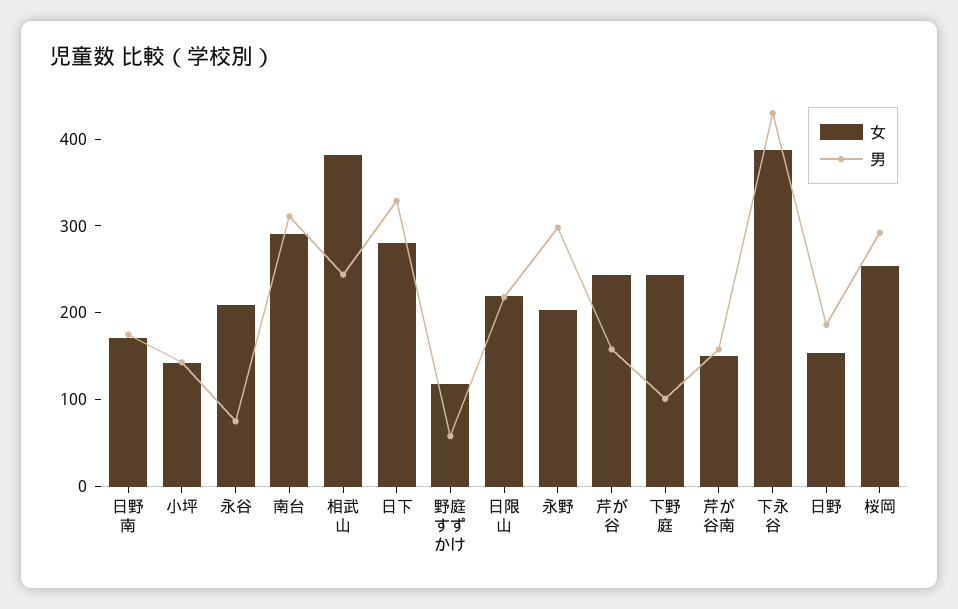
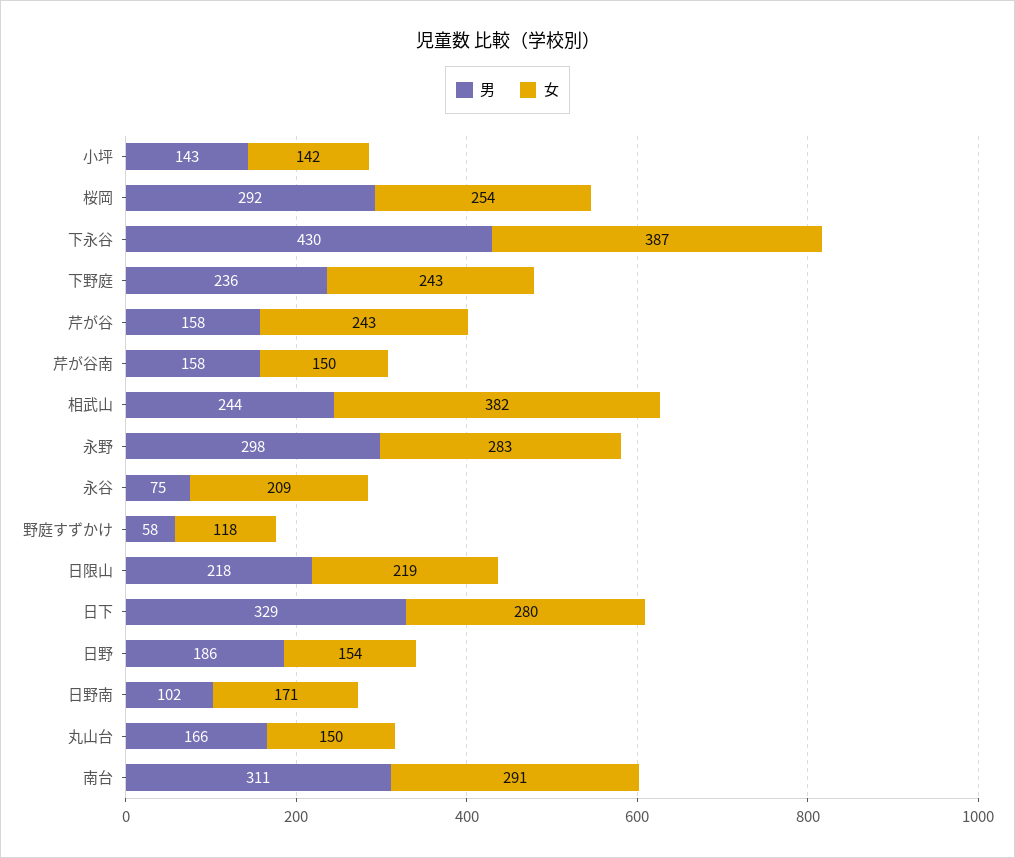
男, 日野南: 180 -> 102
女, 永野: 200 -> 283
男, 下野庭: 100 -> 236
男, 丸山台: none -> 166
女, 丸山台: none -> 150

